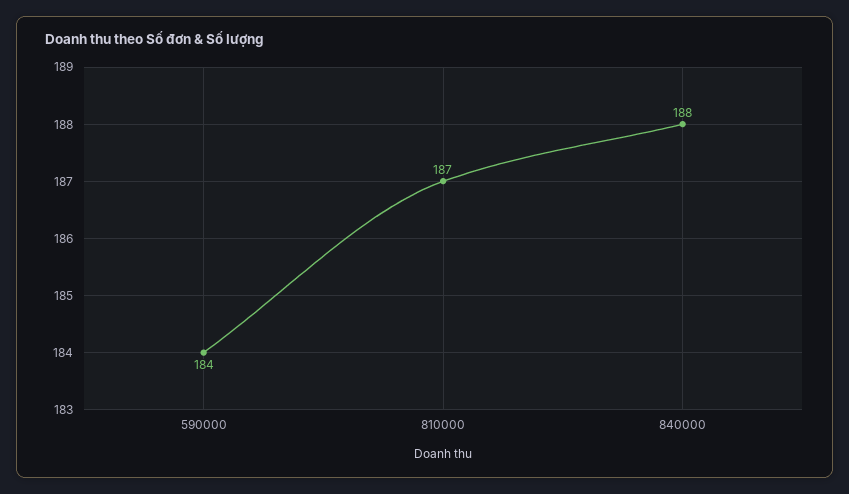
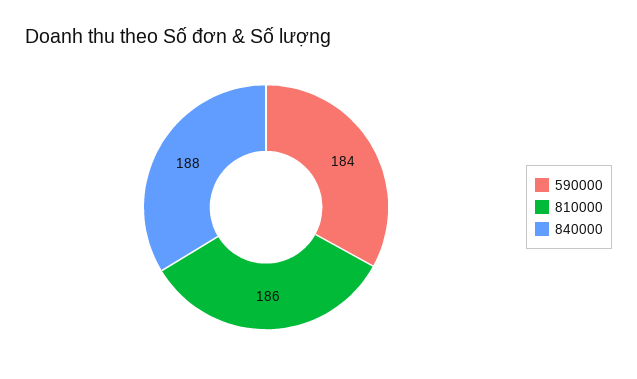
810000: 187 -> 186

